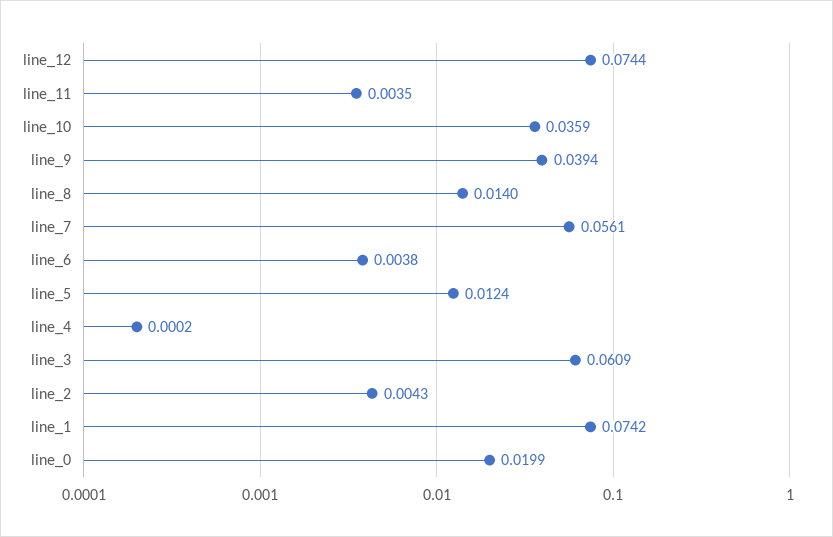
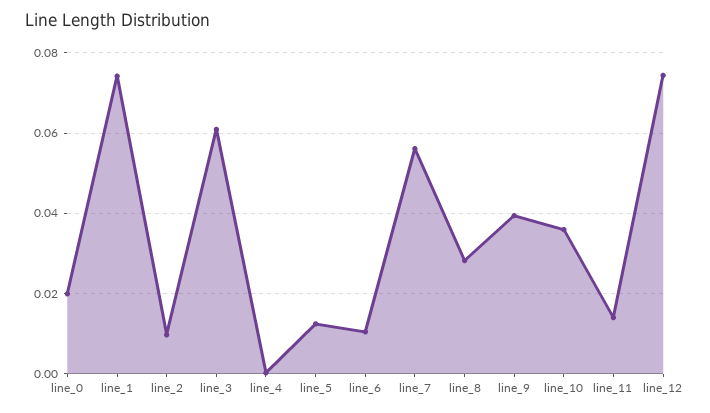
line_11: 0.0035 -> 0.014
line_8: 0.014 -> 0.028
line_6: 0.0038 -> 0.01
line_2: 0.0043 -> 0.01

